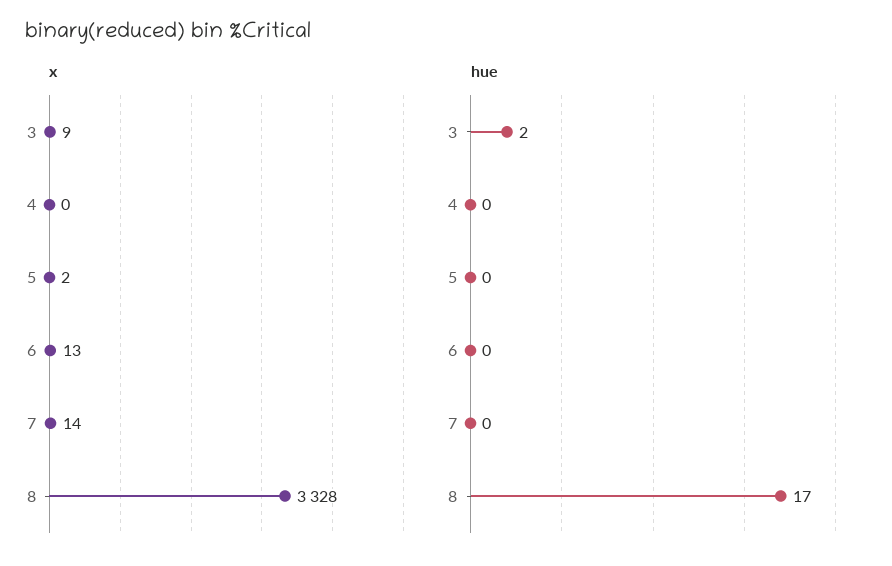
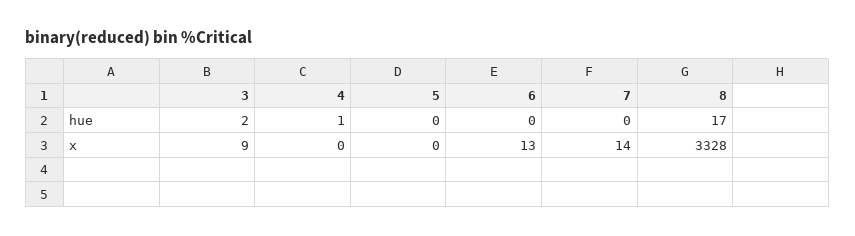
x, 5: 2 -> 0
hue, 4: 0 -> 1

